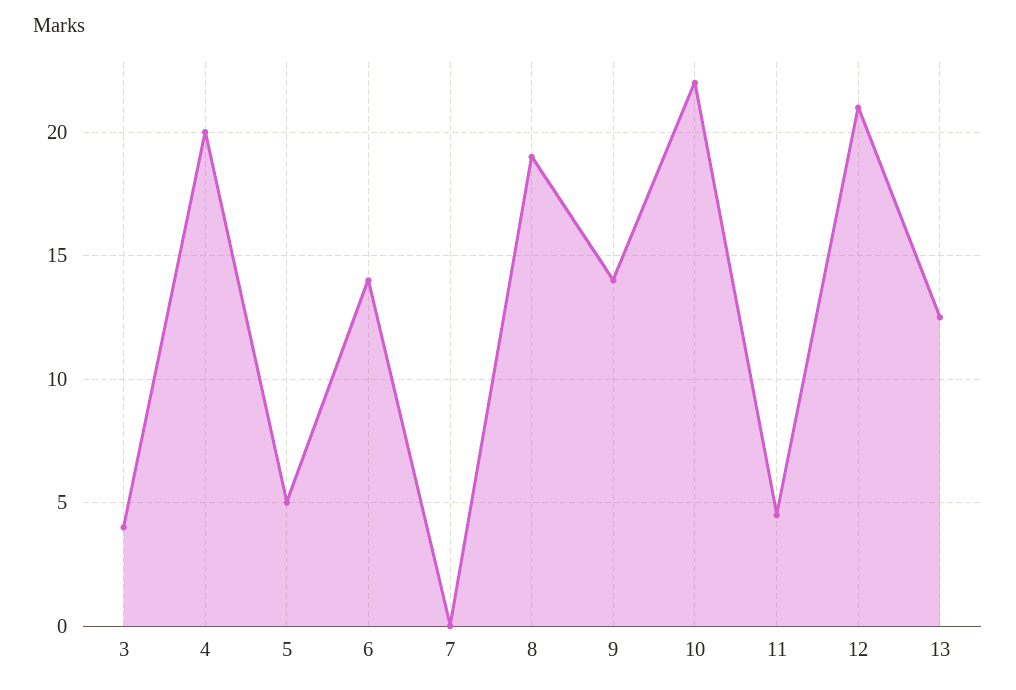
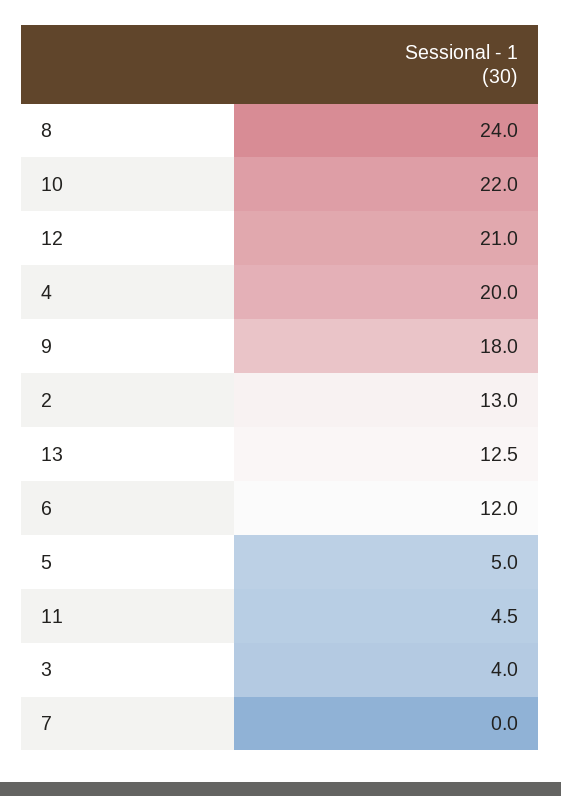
6: 14 -> 12
8: 19 -> 24
9: 14 -> 18
2: none -> 13

